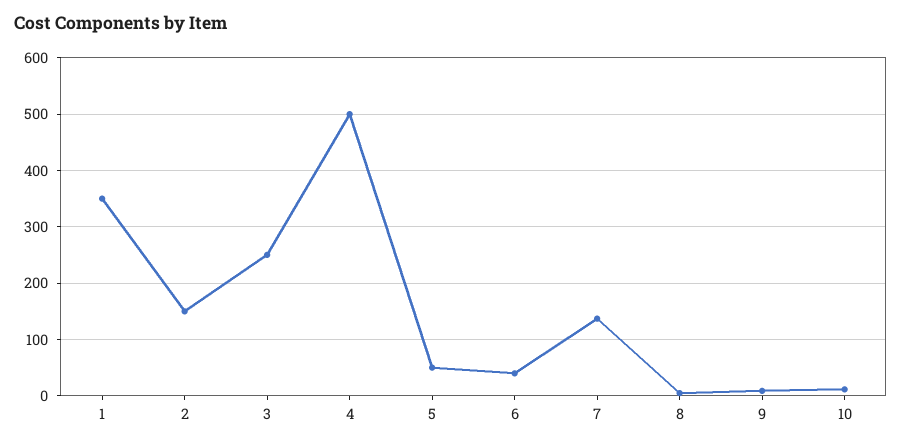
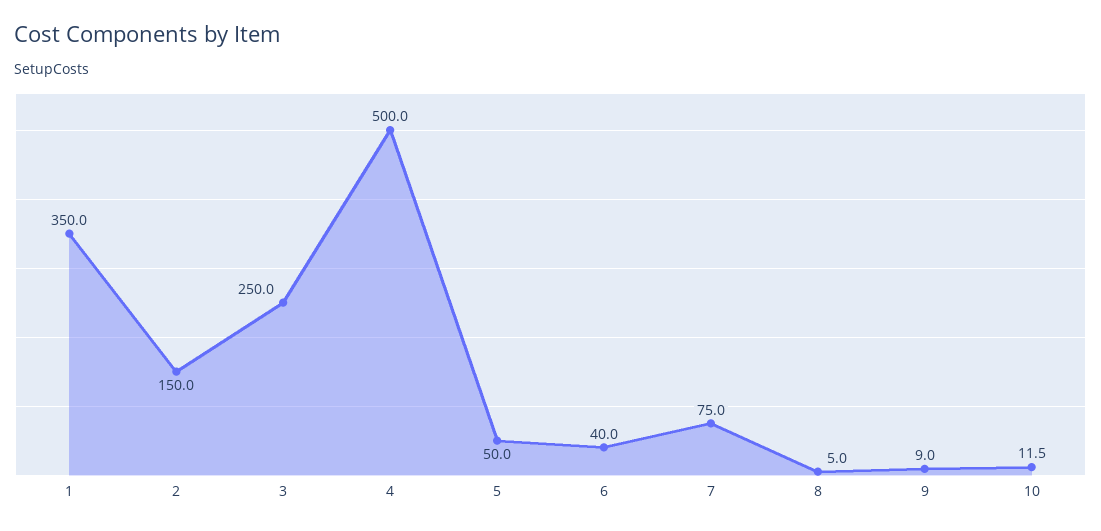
7: 140 -> 75

